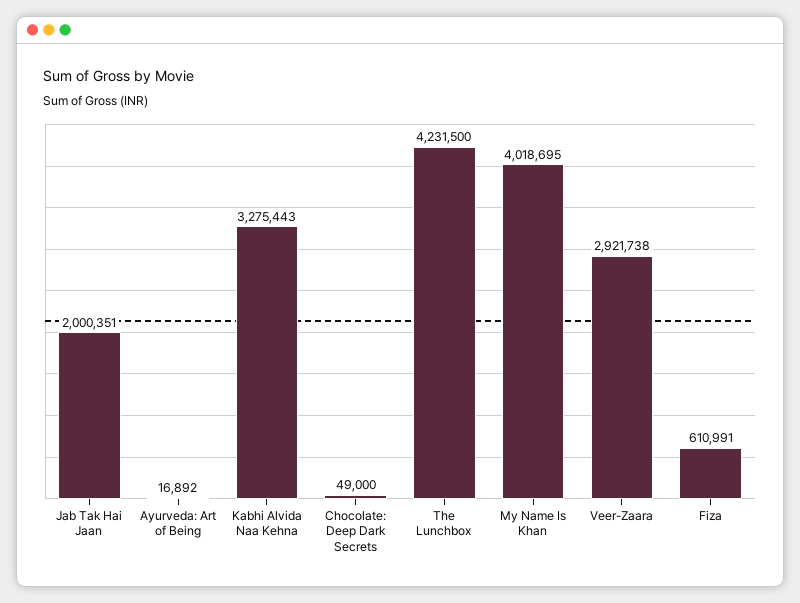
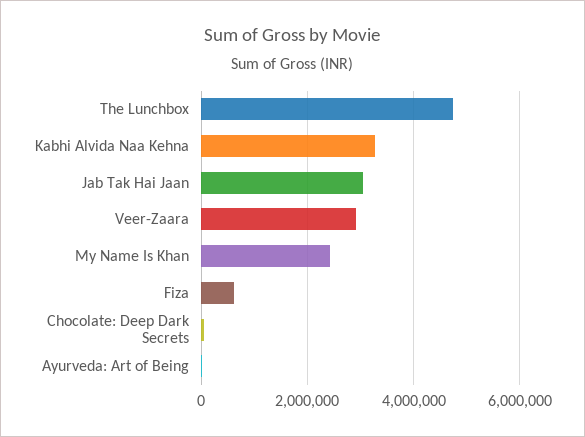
Jab Tak Hai Jaan: 2000351 -> 3000000
The Lunchbox: 4231500 -> 4800000
My Name Is Khan: 4018695 -> 2400000

